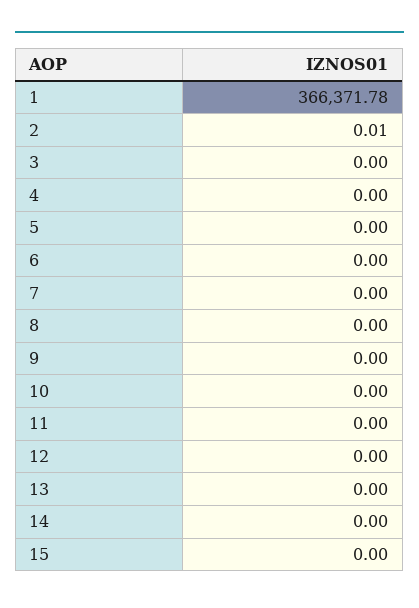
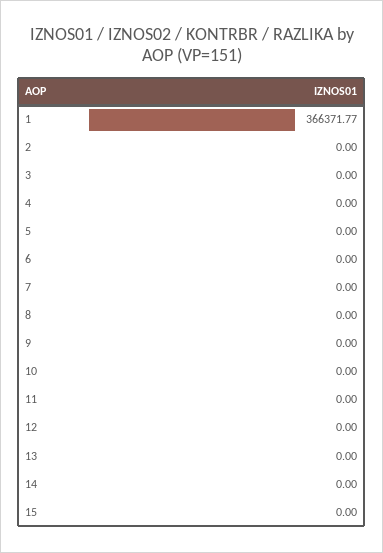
1: 366371.78 -> 366371.77
2: 0.01 -> 0

